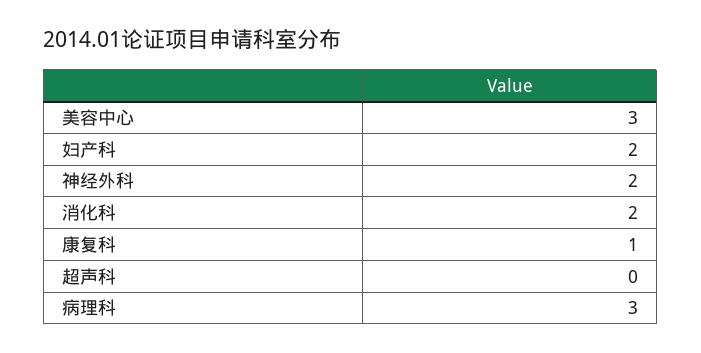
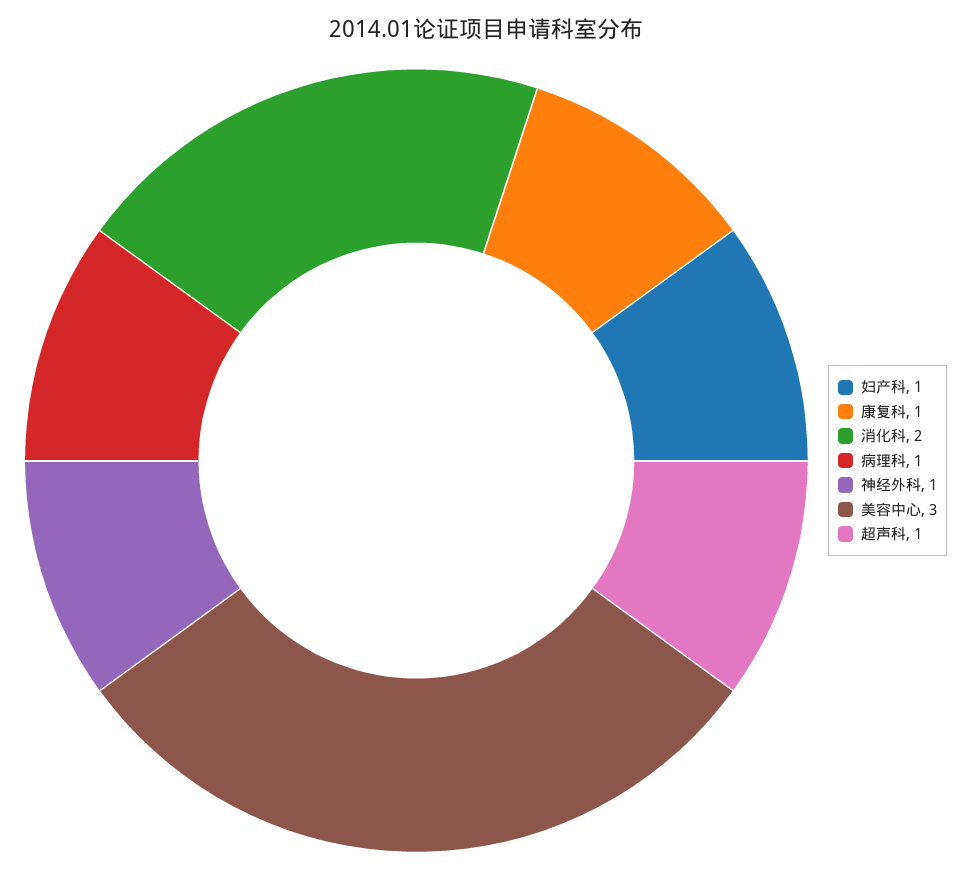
妇产科: 2 -> 1
神经外科: 2 -> 1
超声科: 0 -> 1
病理科: 3 -> 1

